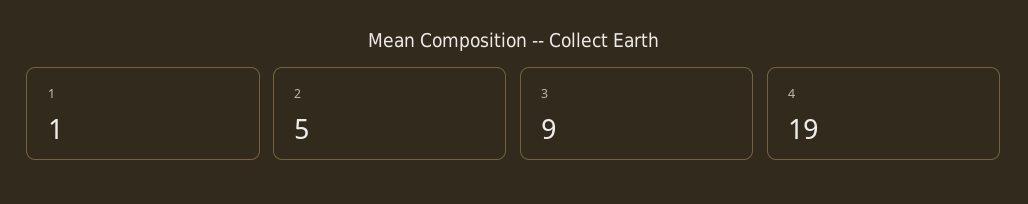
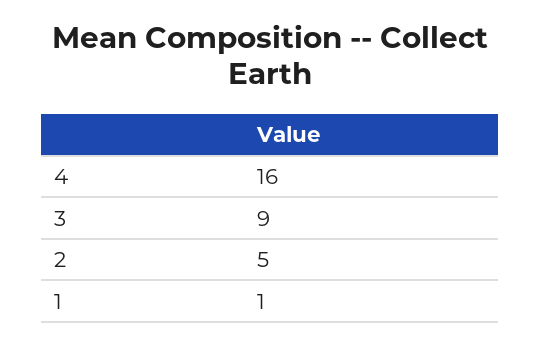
4: 19 -> 16

